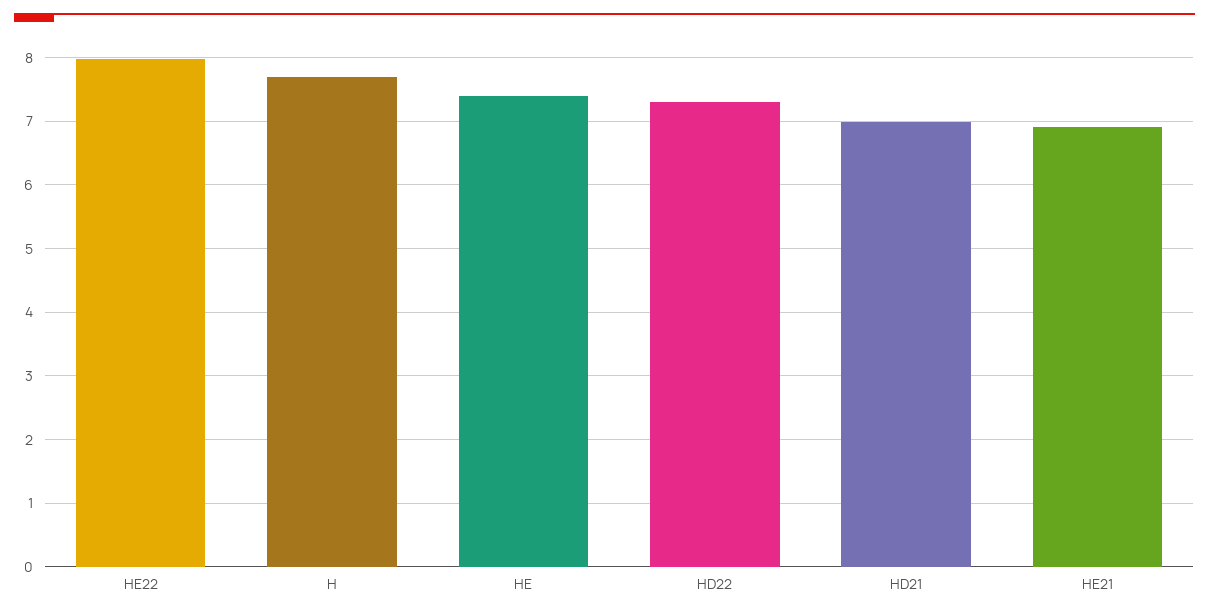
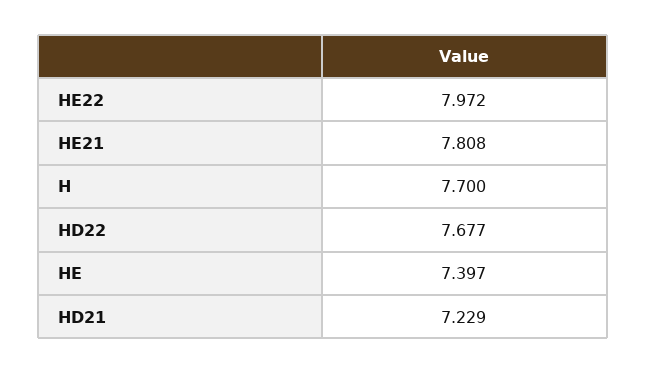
HD22: 7.3 -> 7.677
HD21: 7 -> 7.229
HE21: 6.9 -> 7.808

